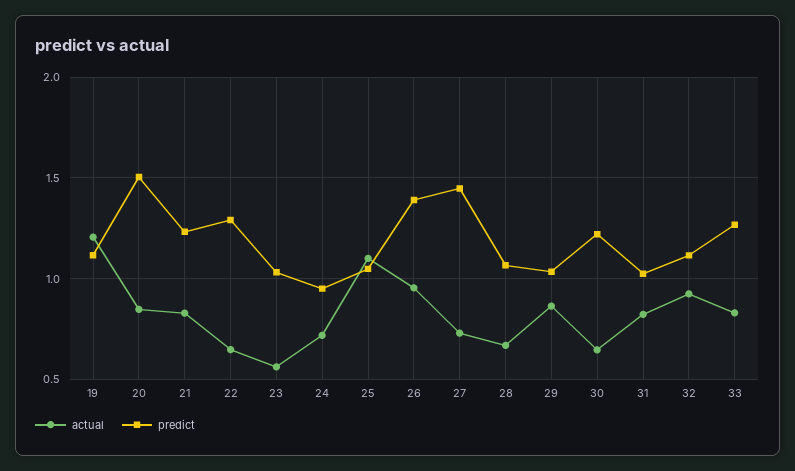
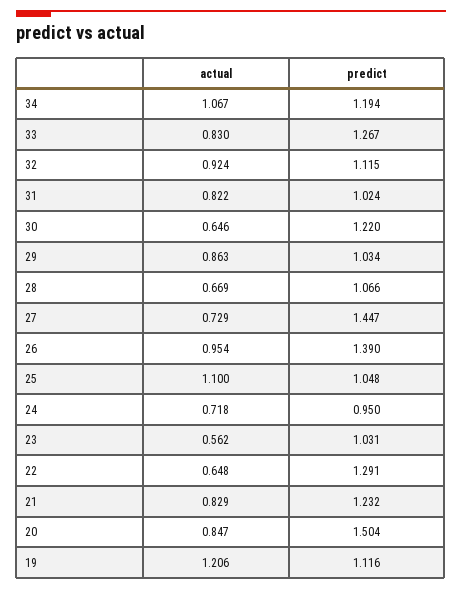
actual, 34: none -> 1.067
predict, 34: none -> 1.194

